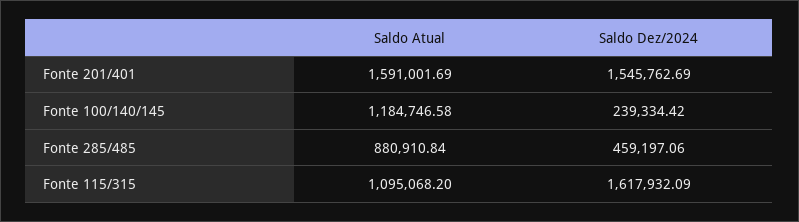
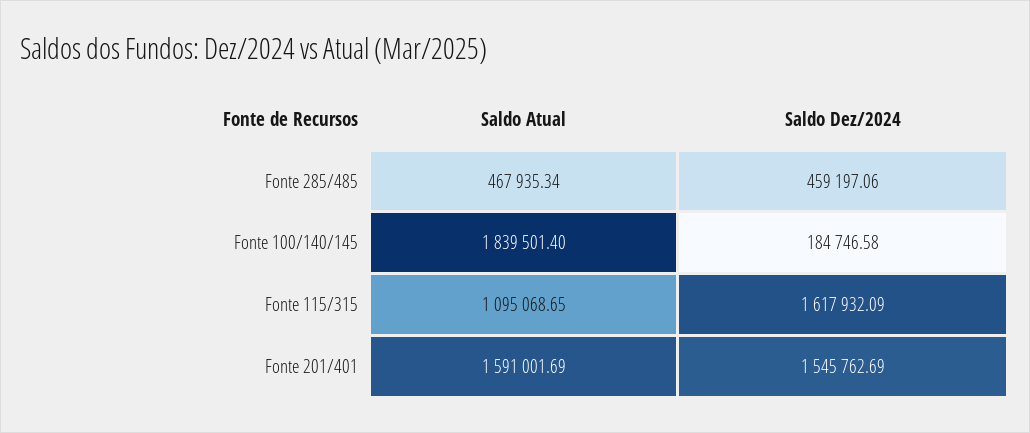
Saldo Atual, Fonte 100/140/145: 1184746.58 -> 1839501.4
Saldo Dez/2024, Fonte 100/140/145: 239334.42 -> 184746.58
Saldo Atual, Fonte 285/485: 880910.84 -> 467935.34
Saldo Atual, Fonte 115/315: 1095068.2 -> 1095068.65

